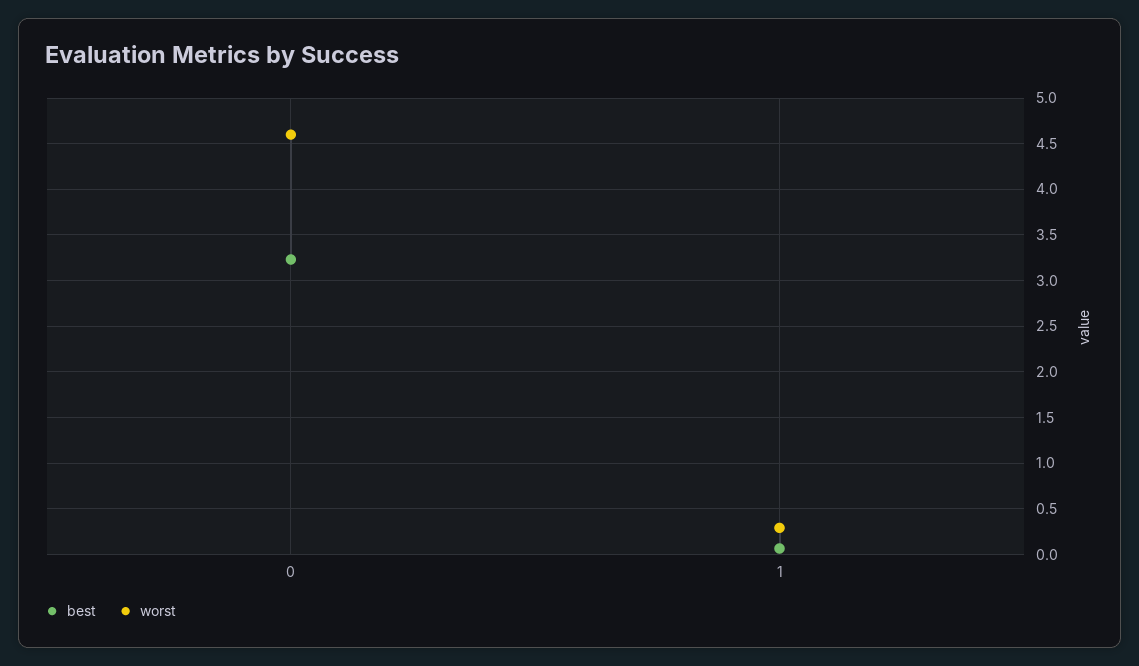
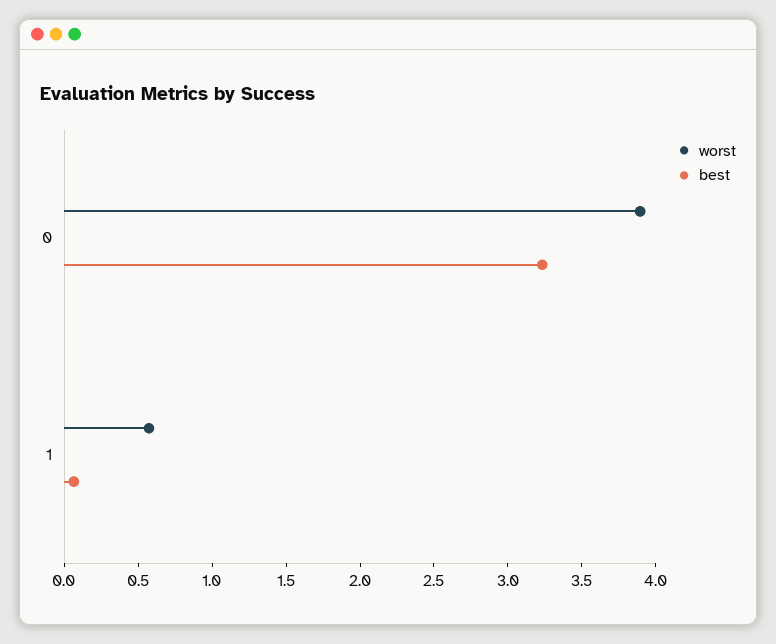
worst, 0: 4.6 -> 3.9
worst, 1: 0.3 -> 0.6

